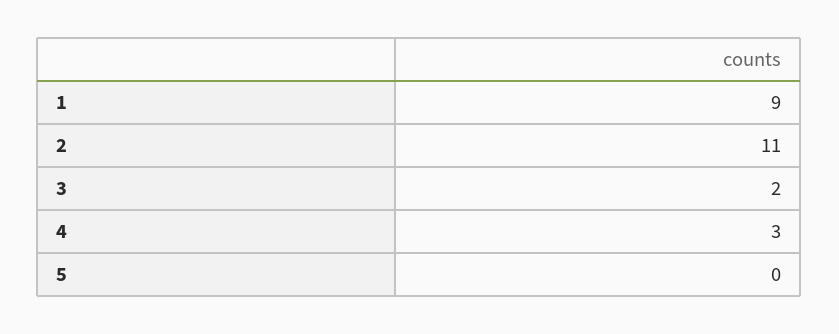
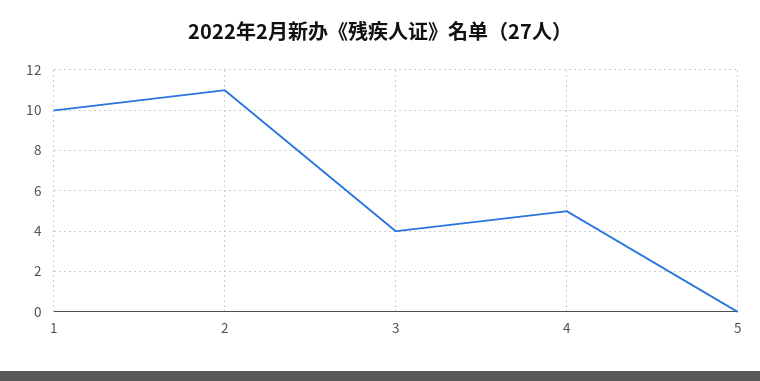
1: 9 -> 10
3: 2 -> 4
4: 3 -> 5

